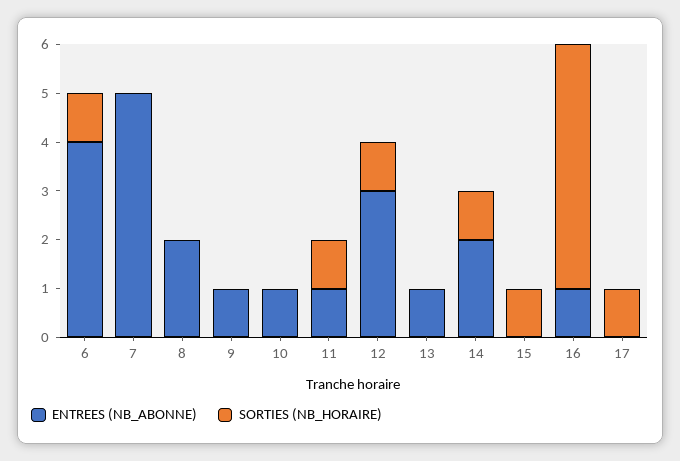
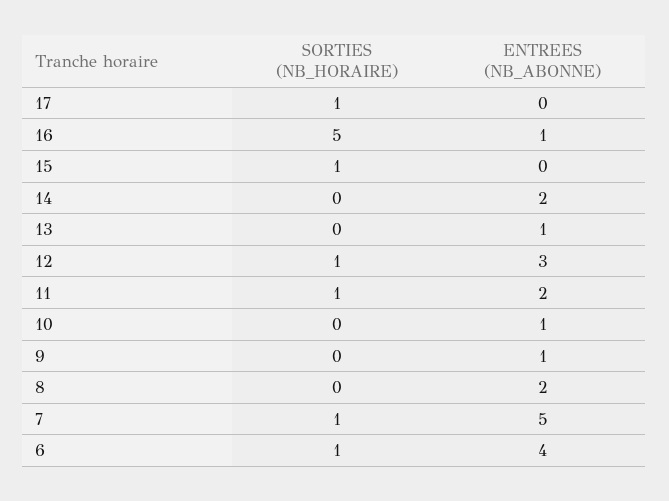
SORTIES (NB_HORAIRE), 7: 0 -> 1
ENTREES (NB_ABONNE), 11: 1 -> 2
SORTIES (NB_HORAIRE), 14: 1 -> 0

